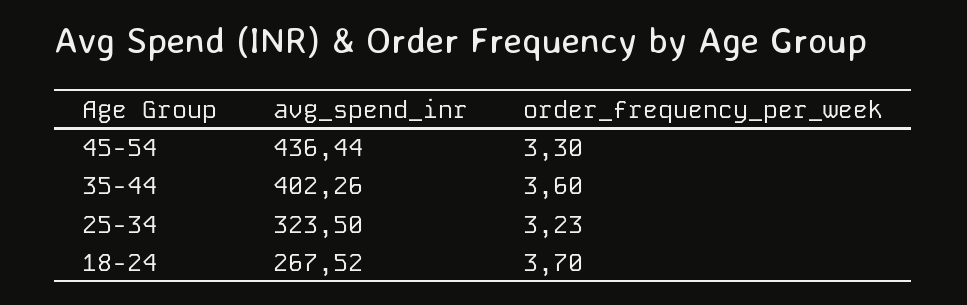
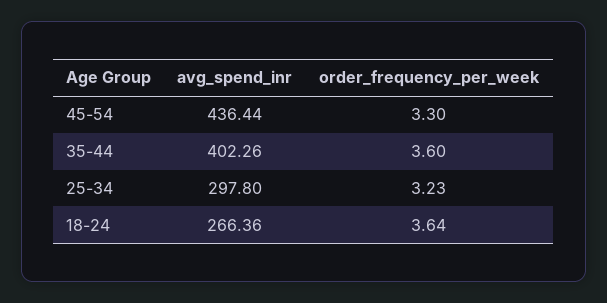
avg_spend_inr, 25-34: 323.5 -> 297.8
avg_spend_inr, 18-24: 267.52 -> 266.36
order_frequency_per_week, 18-24: 3.7 -> 3.64

